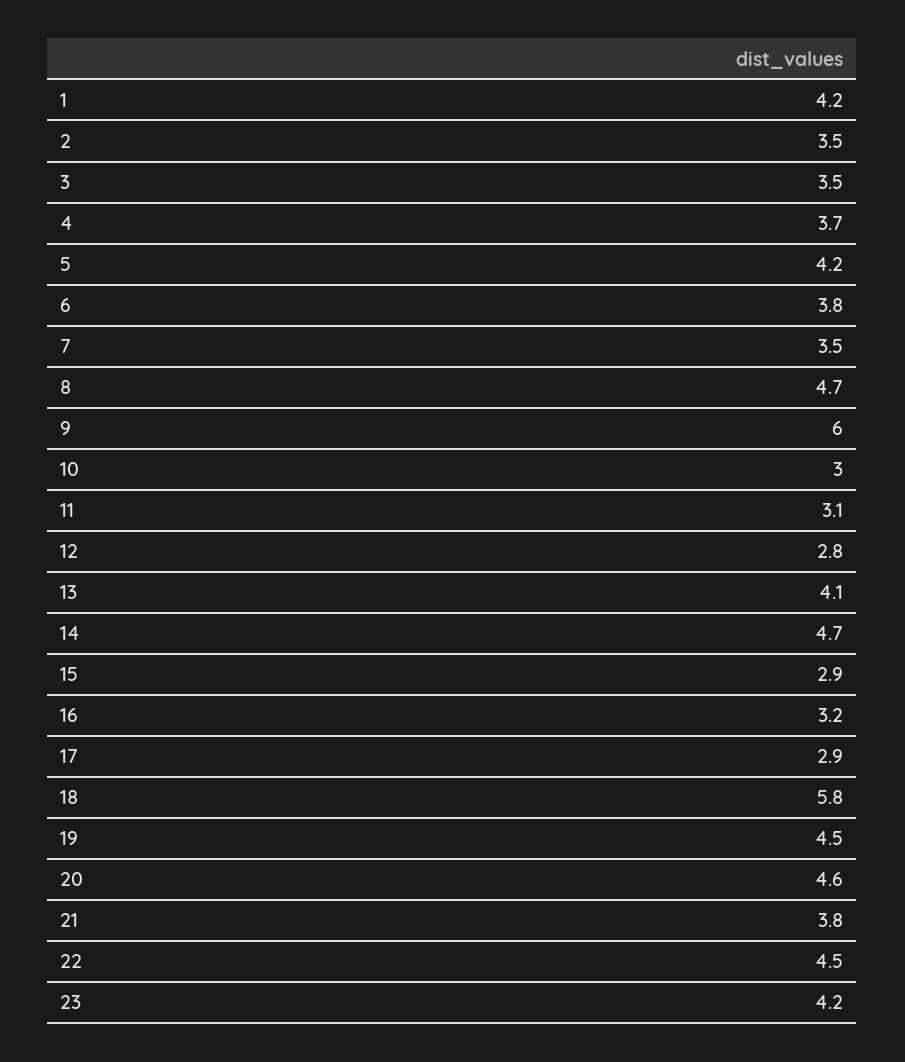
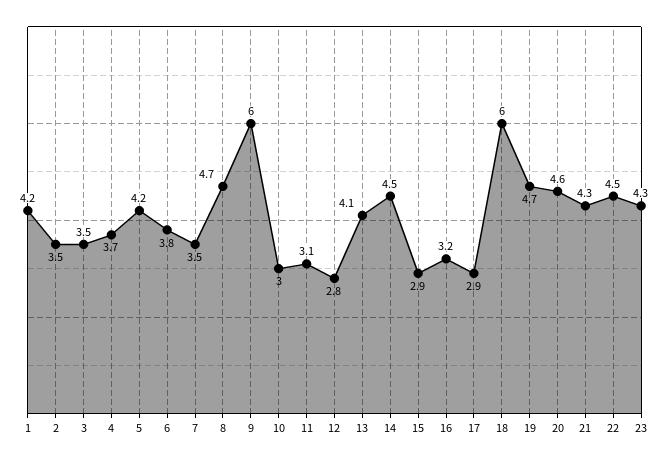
14: 4.7 -> 4.5
18: 5.8 -> 6
19: 4.5 -> 4.7
21: 3.8 -> 4.3
23: 4.2 -> 4.3

